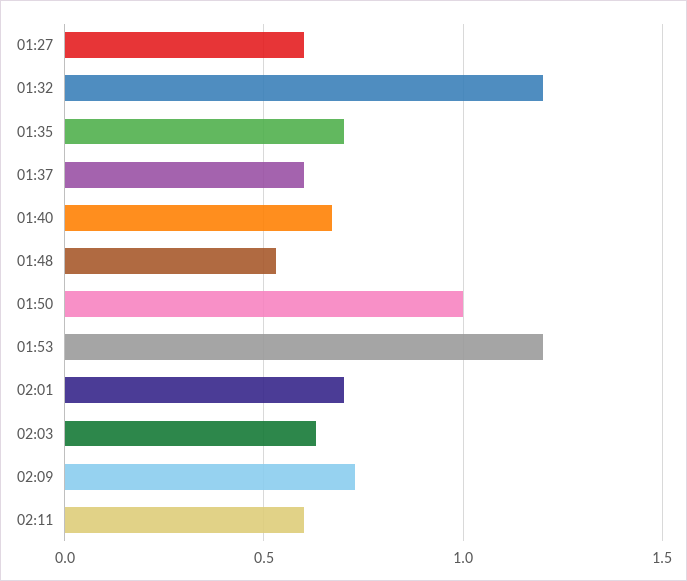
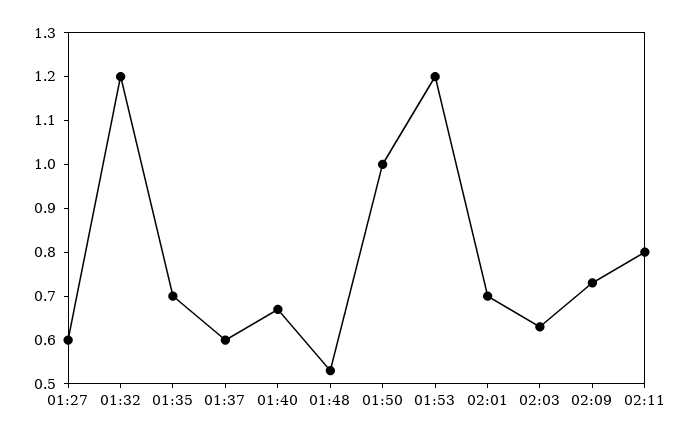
02:11: 0.6 -> 0.8

